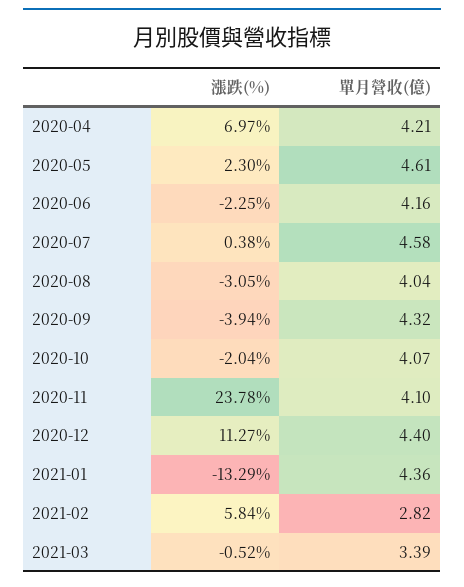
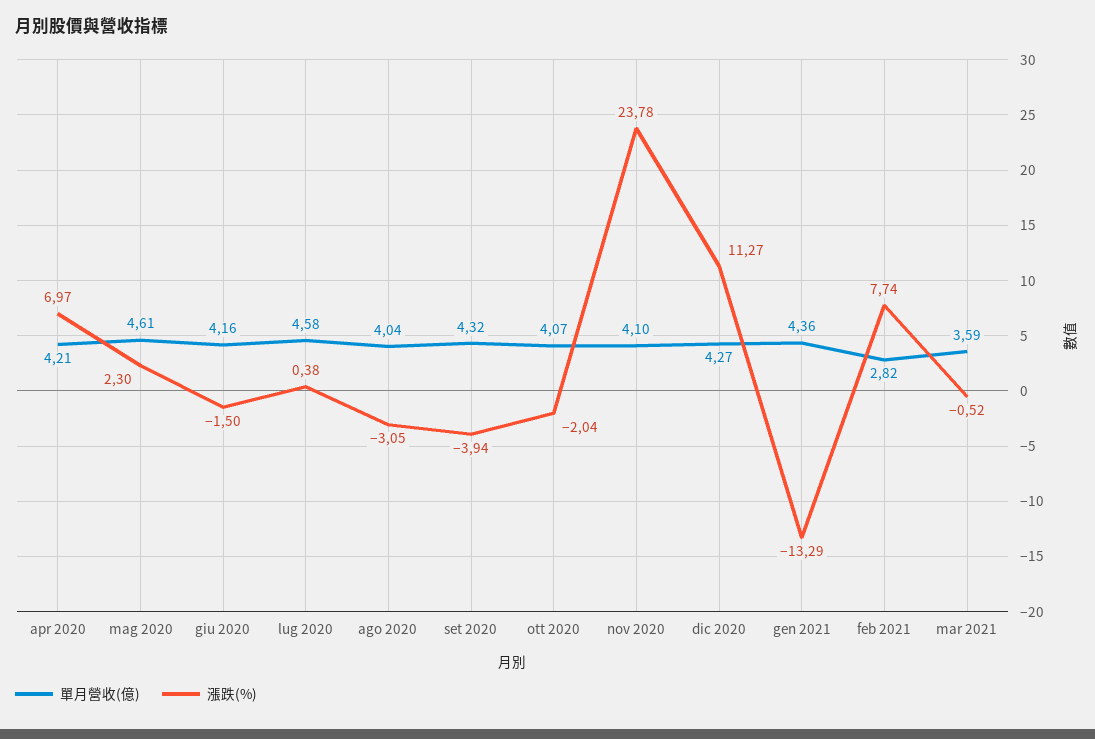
漲跌(%), 2020-06: -2.25 -> -1.5
單月營收(億), 2020-12: 4.4 -> 4.27
漲跌(%), 2021-02: 5.84 -> 7.74
單月營收(億), 2021-03: 3.39 -> 3.59

